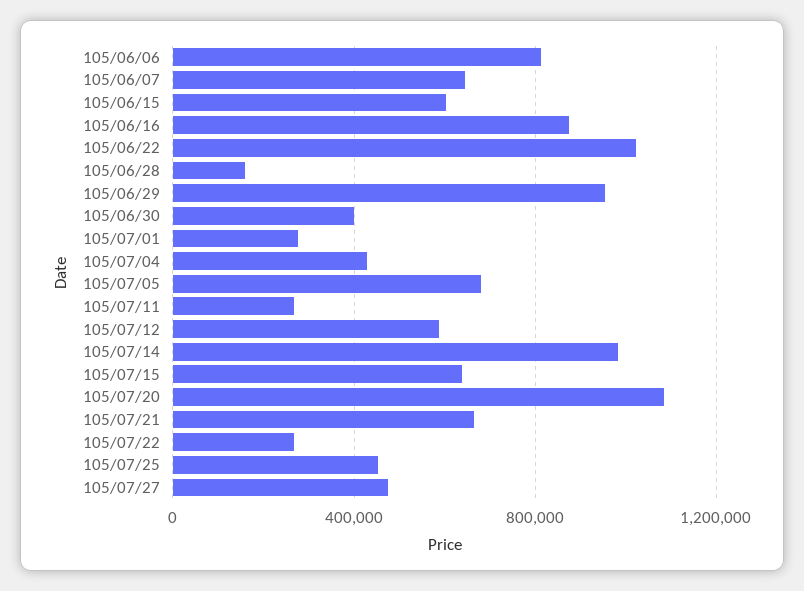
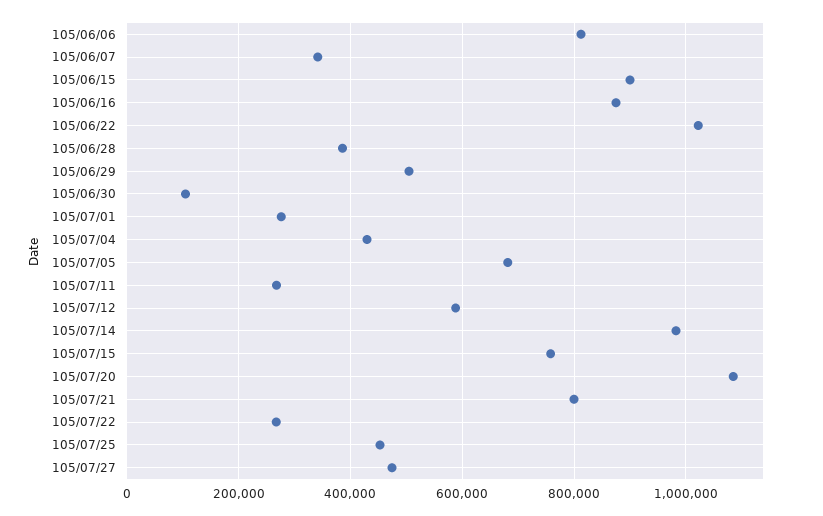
105/06/07: 650000 -> 340000
105/06/15: 600000 -> 900000
105/06/28: 150000 -> 380000
105/06/29: 950000 -> 500000
105/06/30: 400000 -> 100000
105/07/15: 650000 -> 760000
105/07/21: 650000 -> 800000

